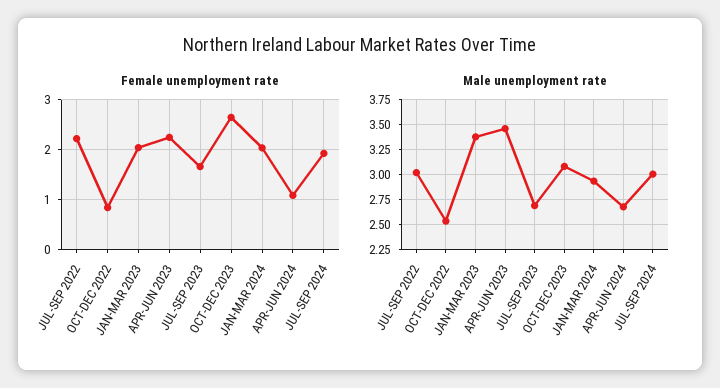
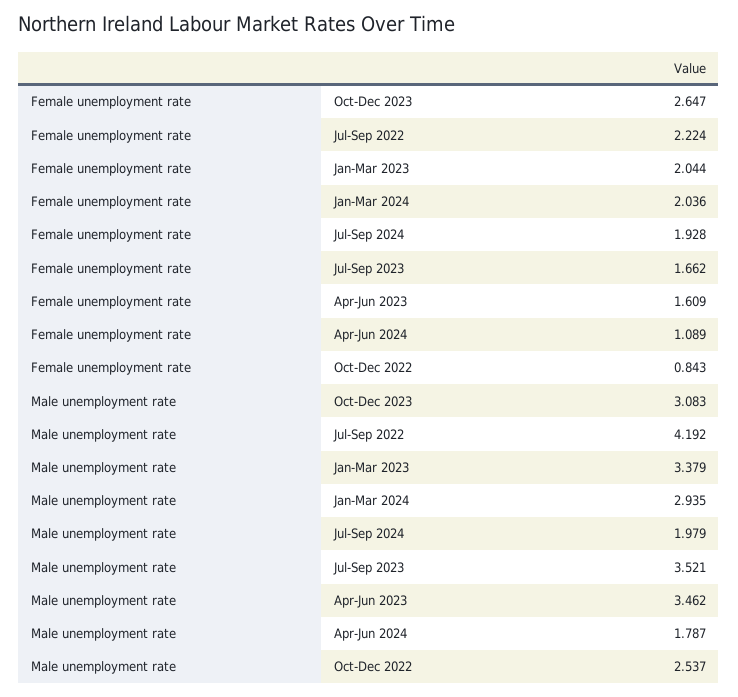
Female unemployment rate, APR-JUN 2023: 2.2 -> 1.609
Male unemployment rate, JUL-SEP 2022: 3 -> 4.192
Male unemployment rate, JUL-SEP 2023: 2.75 -> 3.521
Male unemployment rate, APR-JUN 2024: 2.75 -> 1.787
Male unemployment rate, JUL-SEP 2024: 3 -> 1.979

